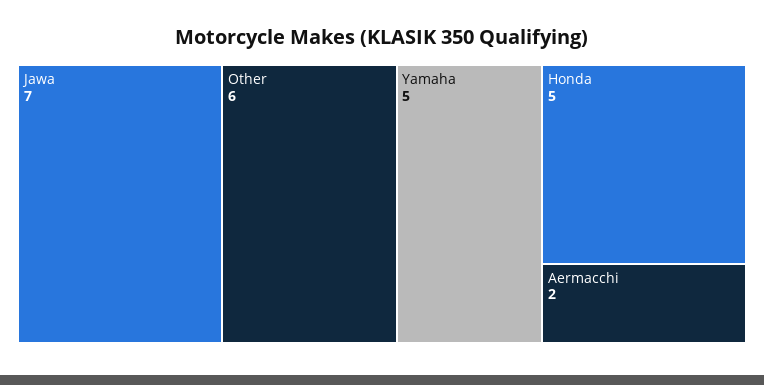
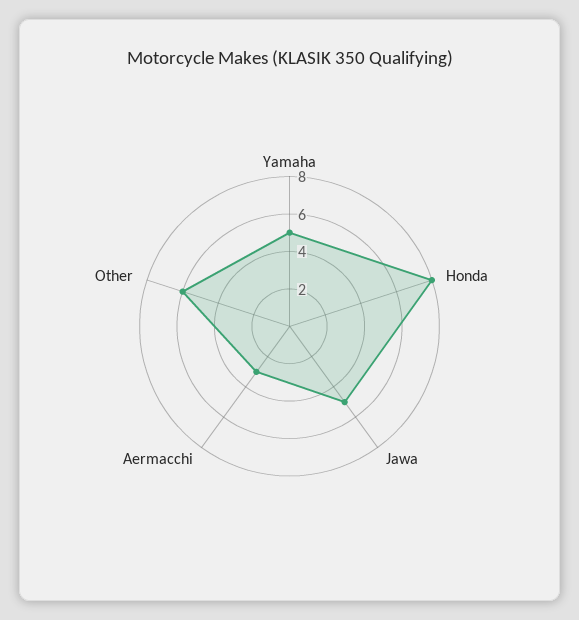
Jawa: 7 -> 5
Honda: 5 -> 8
Aermacchi: 2 -> 3

